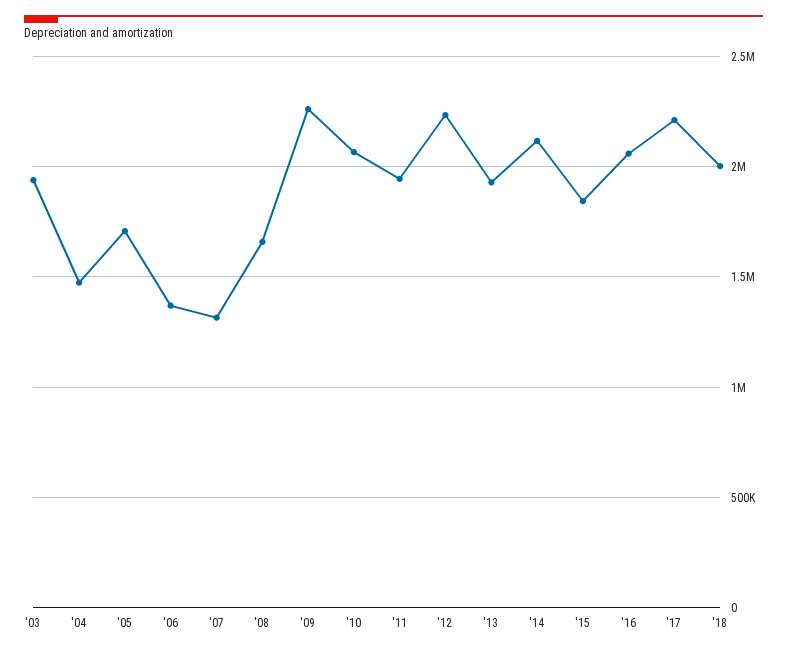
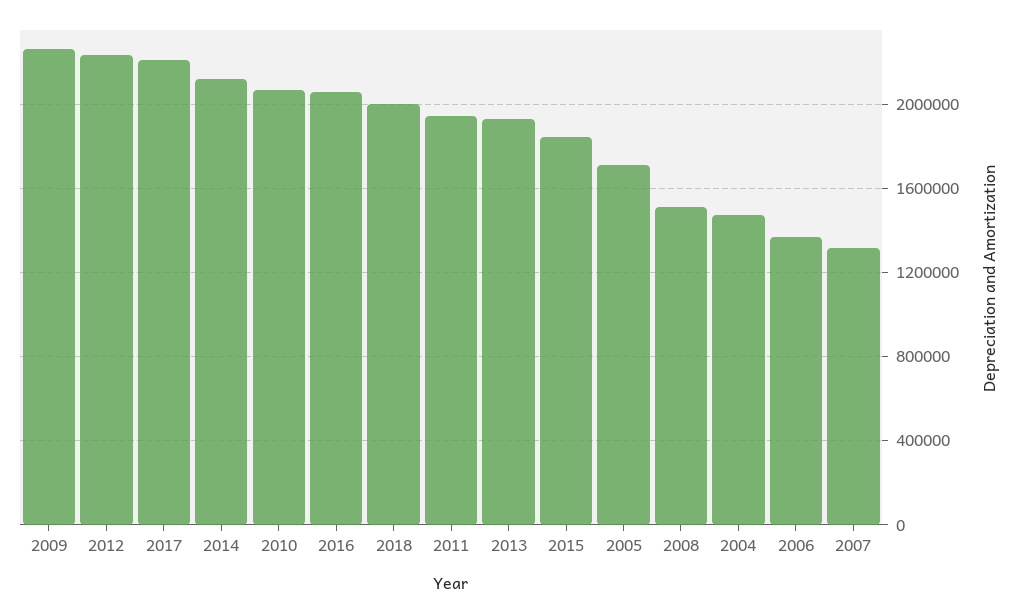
'03: 1950000 -> none
'08: 1650000 -> 1500000

